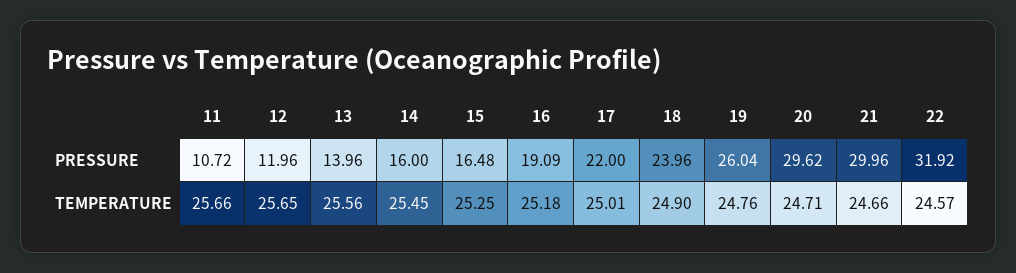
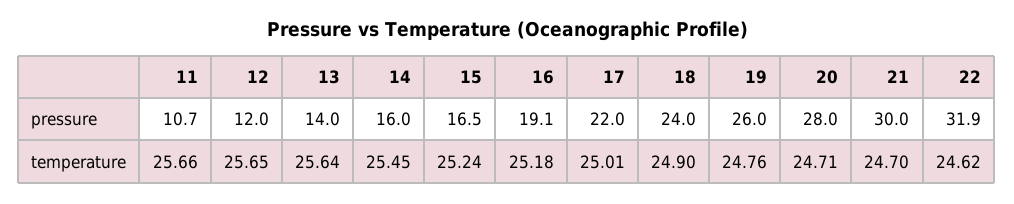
20, PRESSURE: 29.62 -> 28
13, TEMPERATURE: 25.56 -> 25.64
15, TEMPERATURE: 25.25 -> 25.24
21, TEMPERATURE: 24.66 -> 24.7
22, TEMPERATURE: 24.57 -> 24.62

